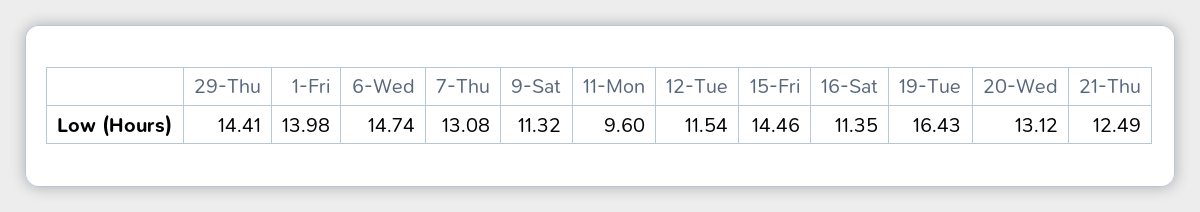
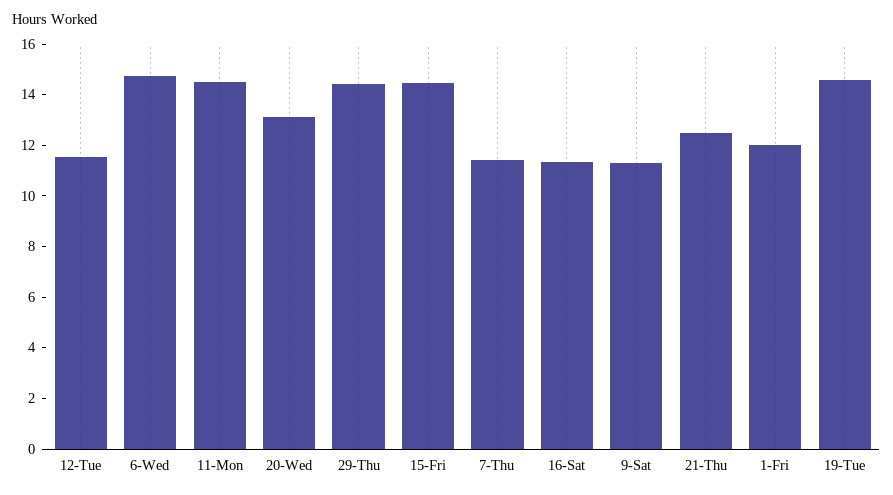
1-Fri: 13.98 -> 12
7-Thu: 13.08 -> 11.5
11-Mon: 9.6 -> 14.5
19-Tue: 16.43 -> 14.5

